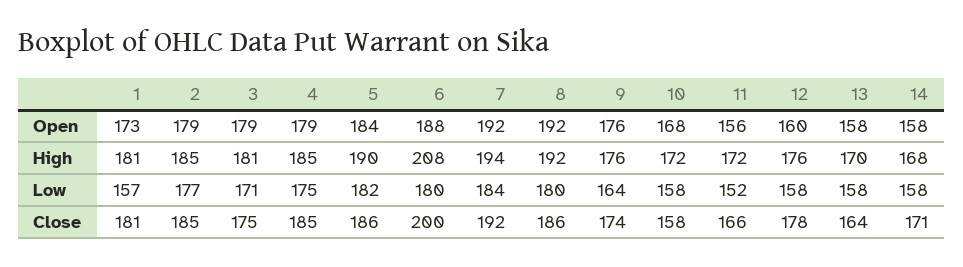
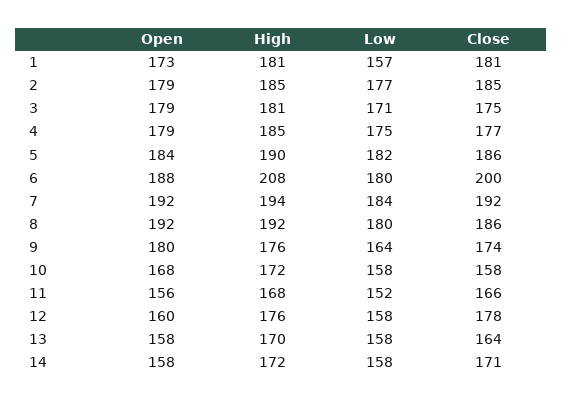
9, Open: 176 -> 180
11, High: 172 -> 168
14, High: 168 -> 172
4, Close: 185 -> 177

